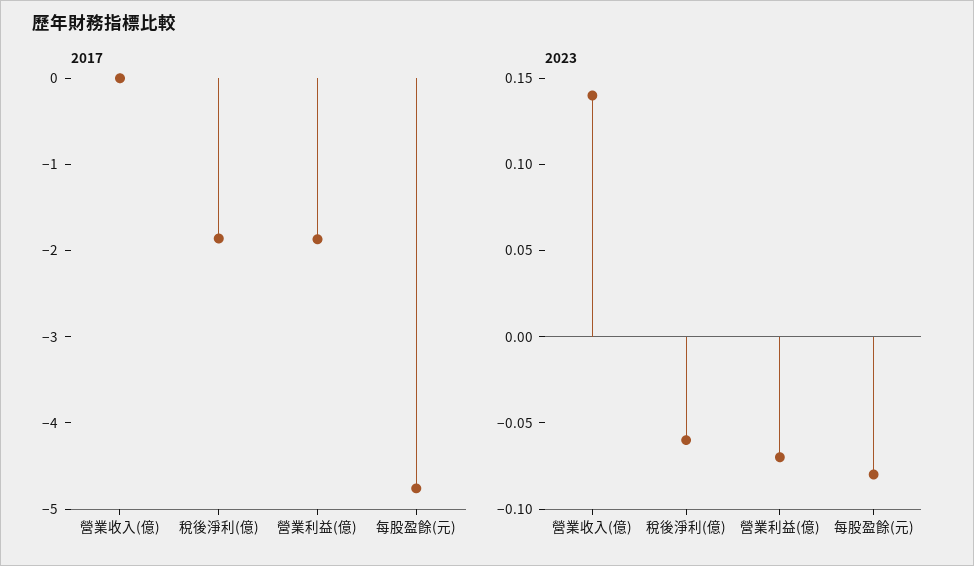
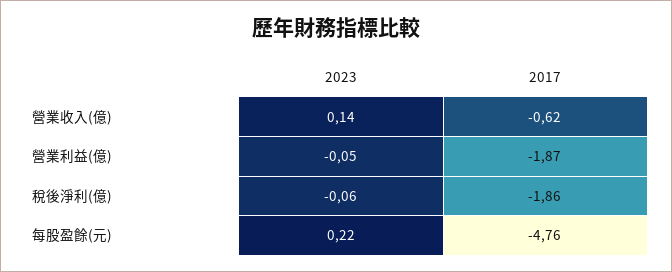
2017, 營業收入(億): 0 -> -0.62
2023, 營業利益(億): -0.07 -> -0.05
2023, 每股盈餘(元): -0.08 -> 0.22

